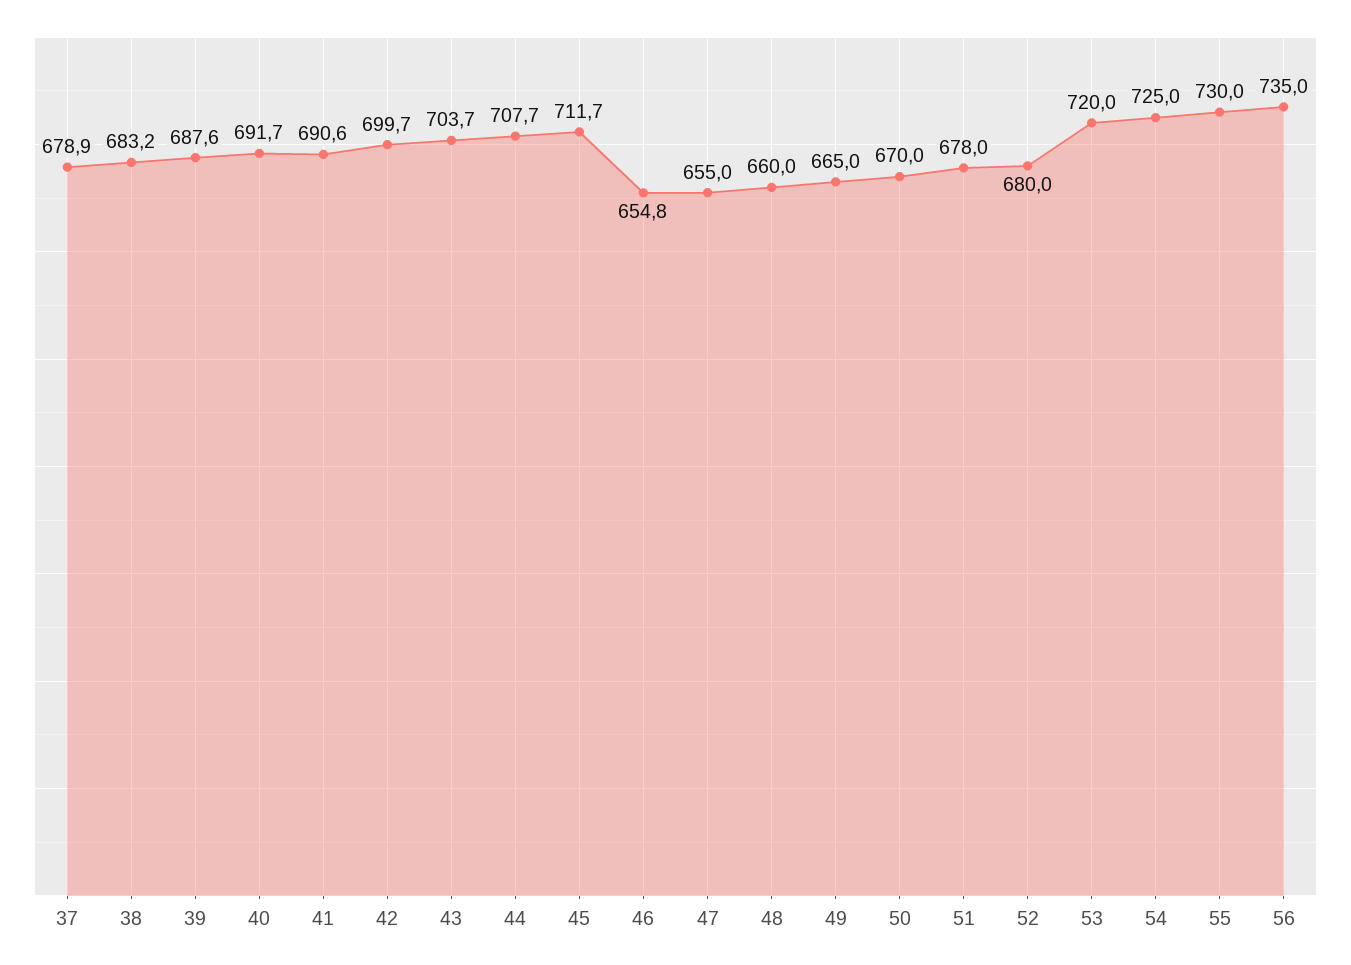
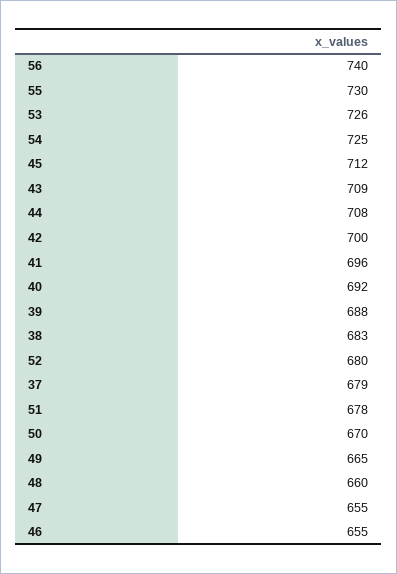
41: 690.6 -> 696
43: 703.7 -> 709
53: 720 -> 726
56: 735 -> 740

